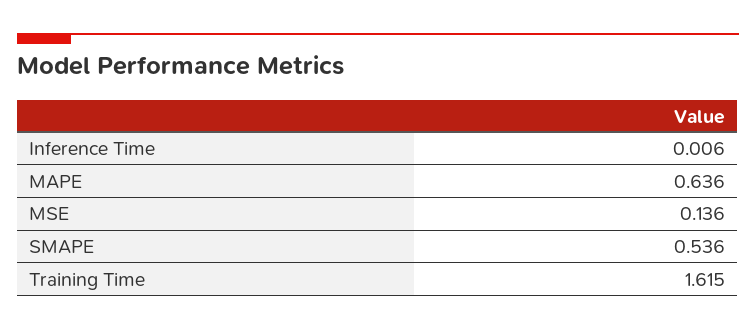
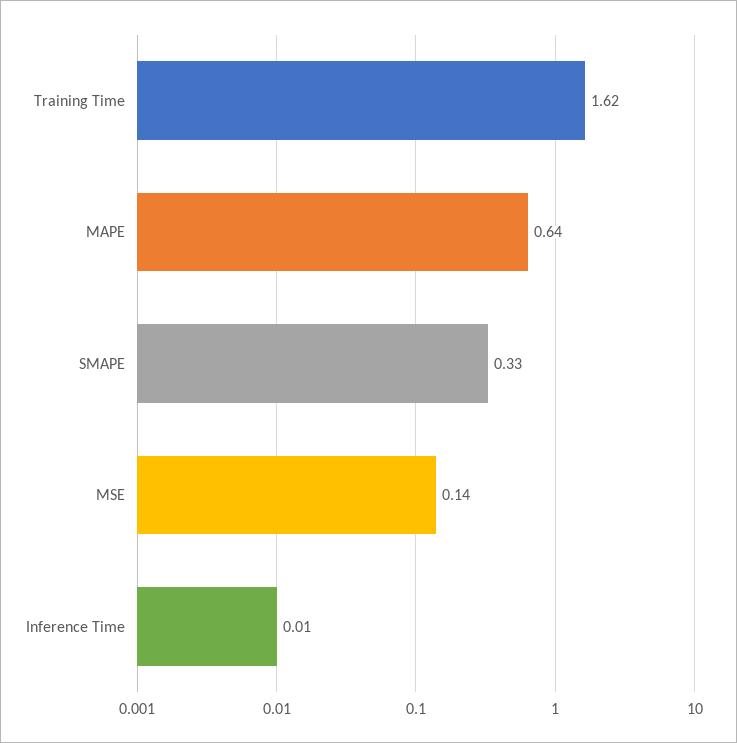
SMAPE: 0.536 -> 0.33

